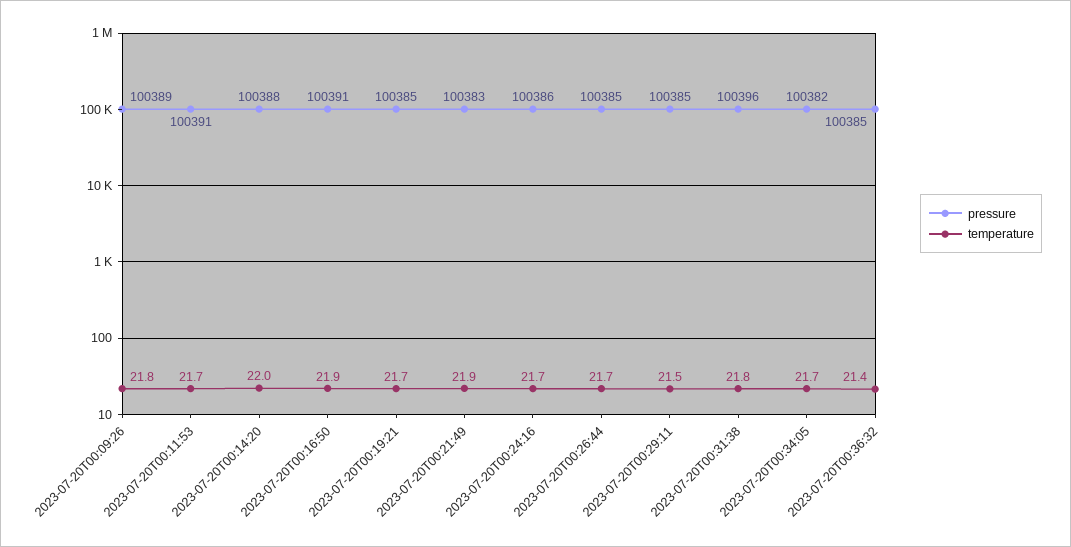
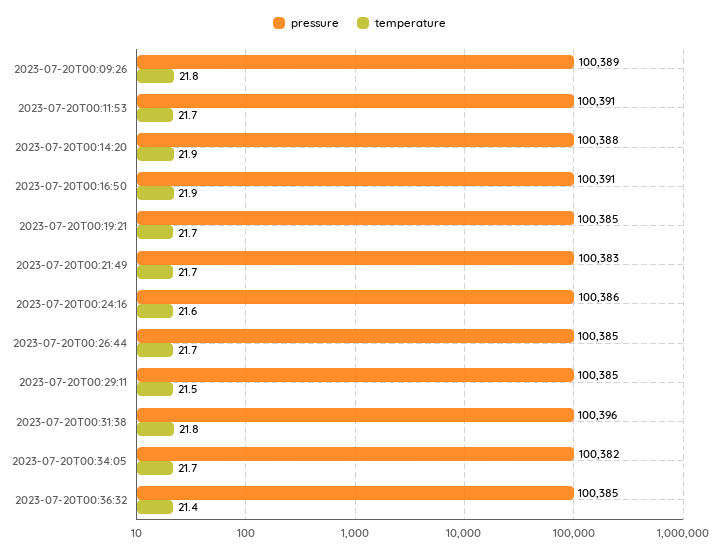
temperature, 2023-07-20T00:14:20: 22 -> 21.9
temperature, 2023-07-20T00:21:49: 21.9 -> 21.7
temperature, 2023-07-20T00:24:16: 21.7 -> 21.6

